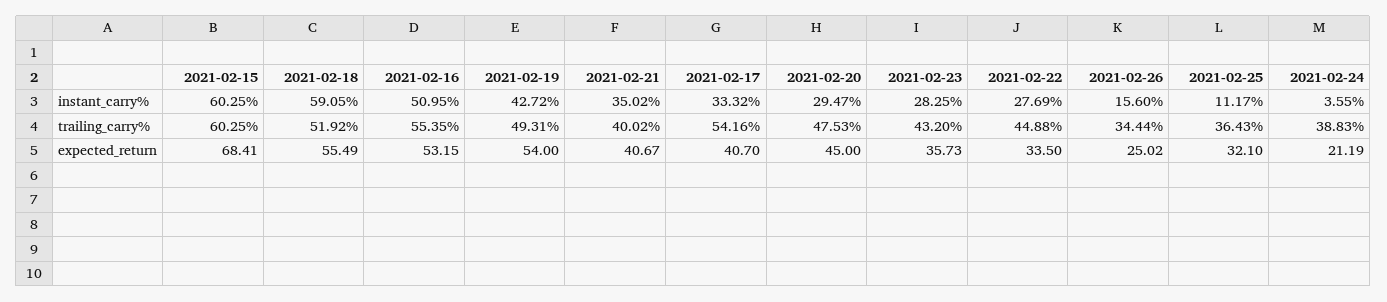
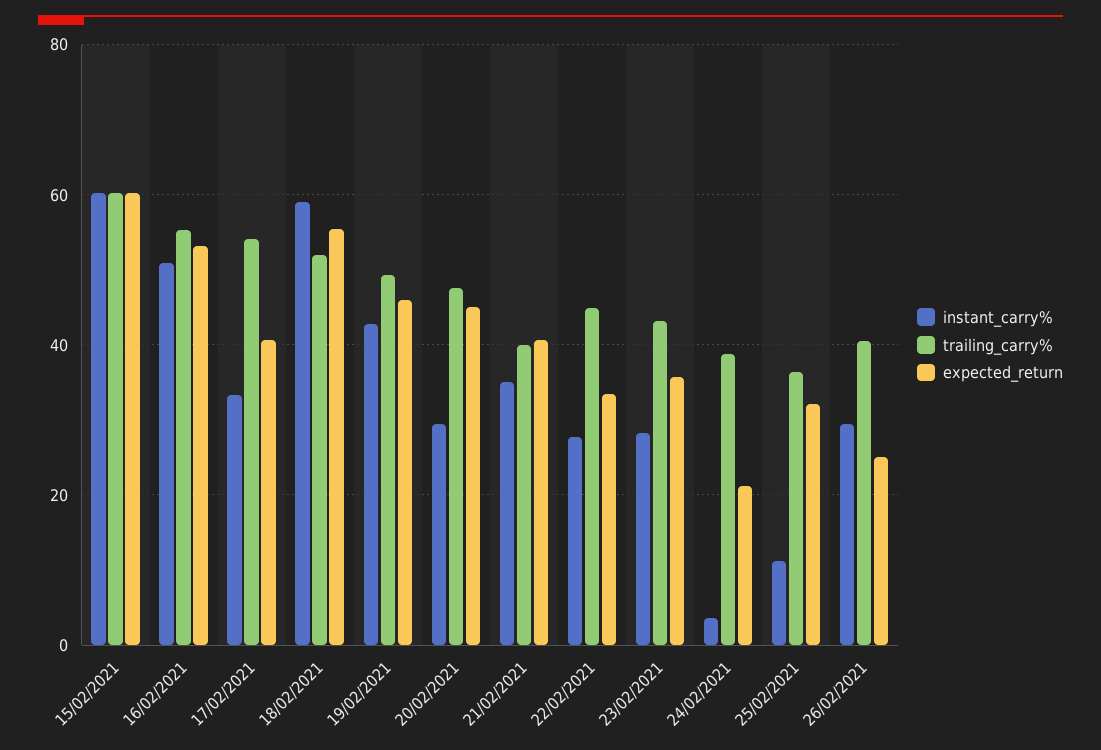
instant_carry%, 2021-02-26: 15.6 -> 30
trailing_carry%, 2021-02-26: 34.44 -> 40
expected_return, 2021-02-15: 68.41 -> 60
expected_return, 2021-02-19: 54 -> 46

